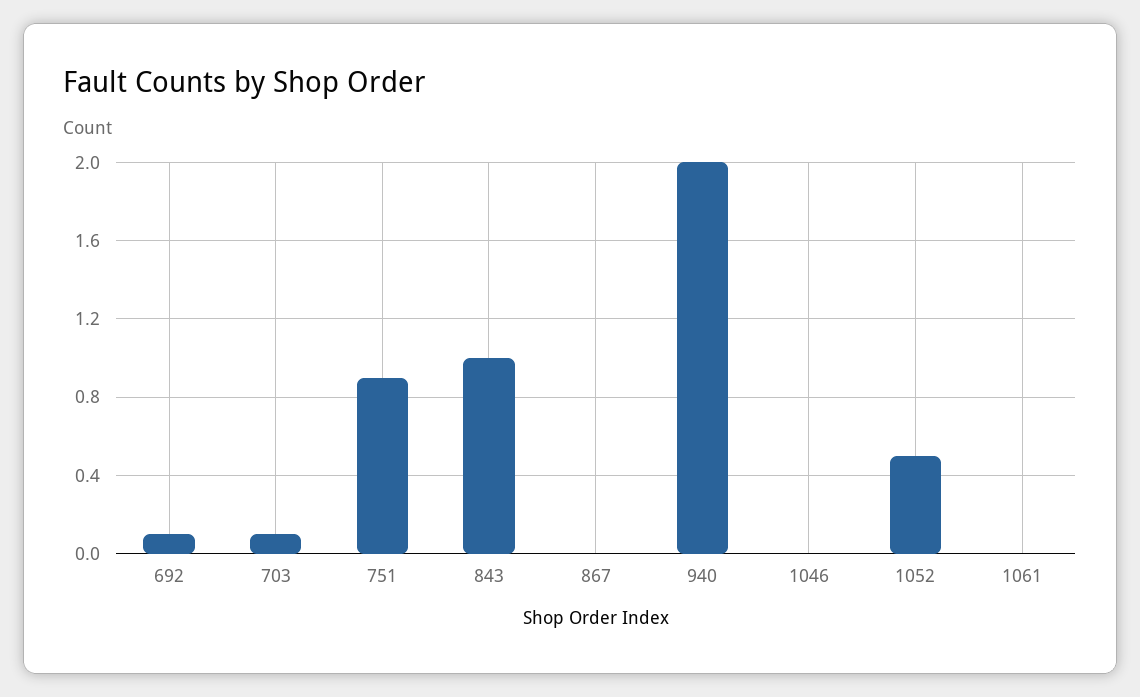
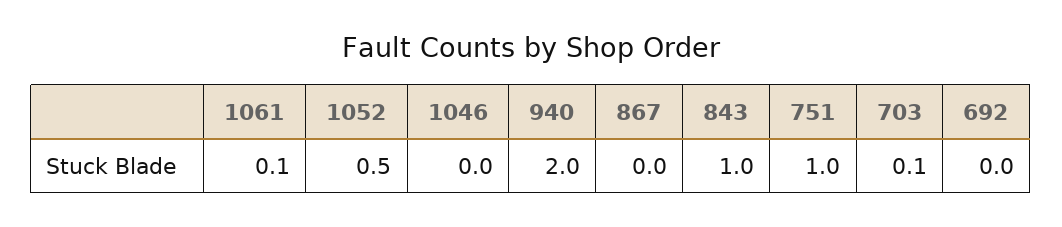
692: 0.1 -> 0
751: 0.9 -> 1
1061: 0 -> 0.1

